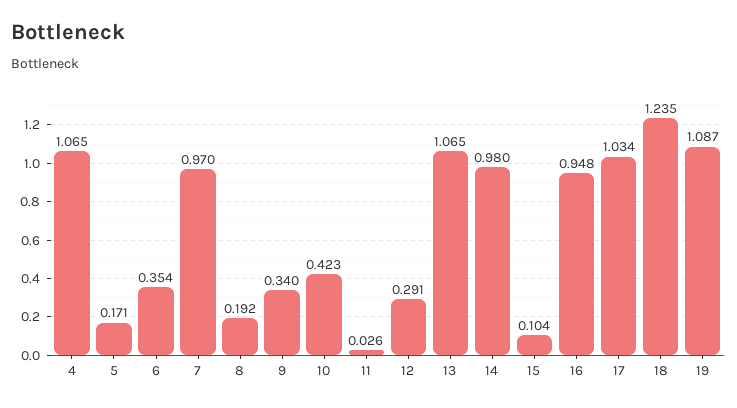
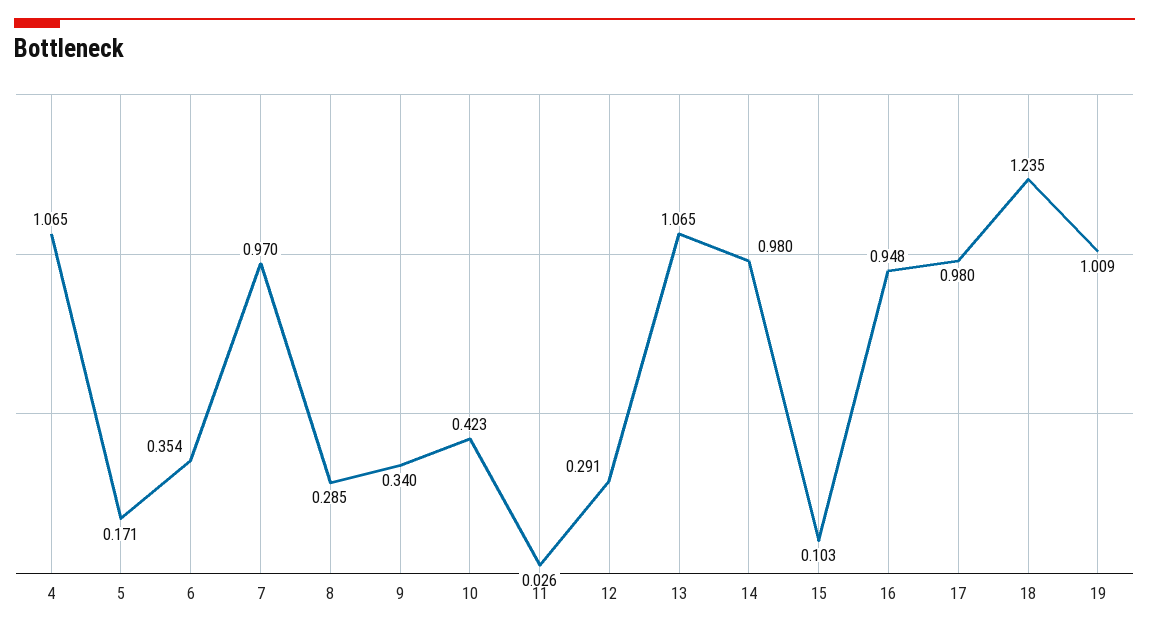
8: 0.192 -> 0.285
15: 0.104 -> 0.103
17: 1.034 -> 0.98
19: 1.087 -> 1.009

